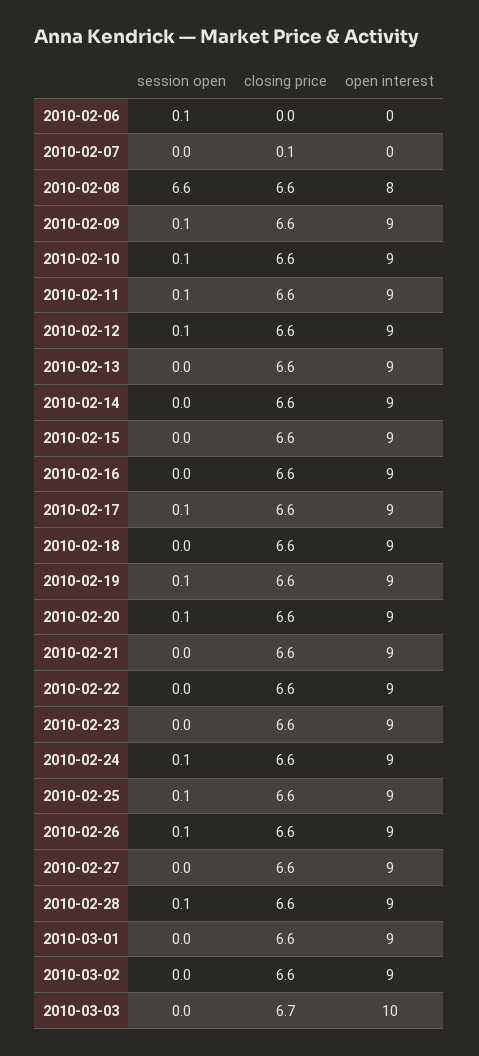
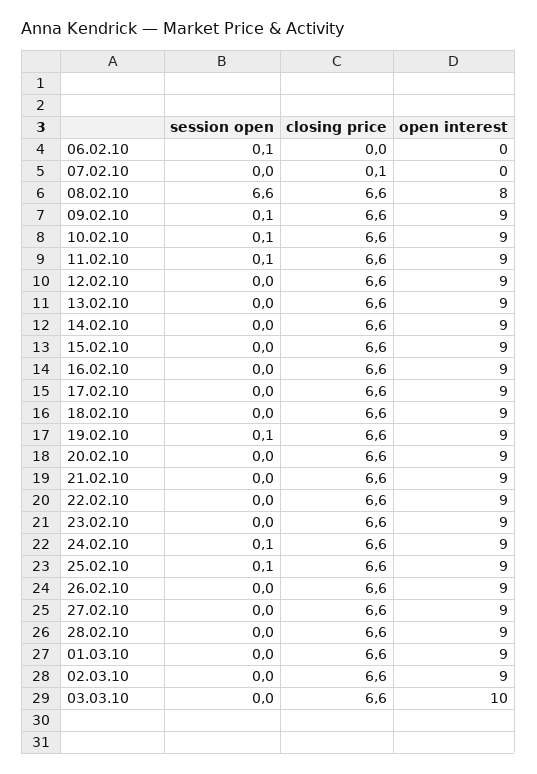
session open, 2010-02-12: 0.1 -> 0
session open, 2010-02-17: 0.1 -> 0
session open, 2010-02-20: 0.1 -> 0
session open, 2010-02-26: 0.1 -> 0
session open, 2010-02-28: 0.1 -> 0
closing price, 2010-03-03: 6.7 -> 6.6

